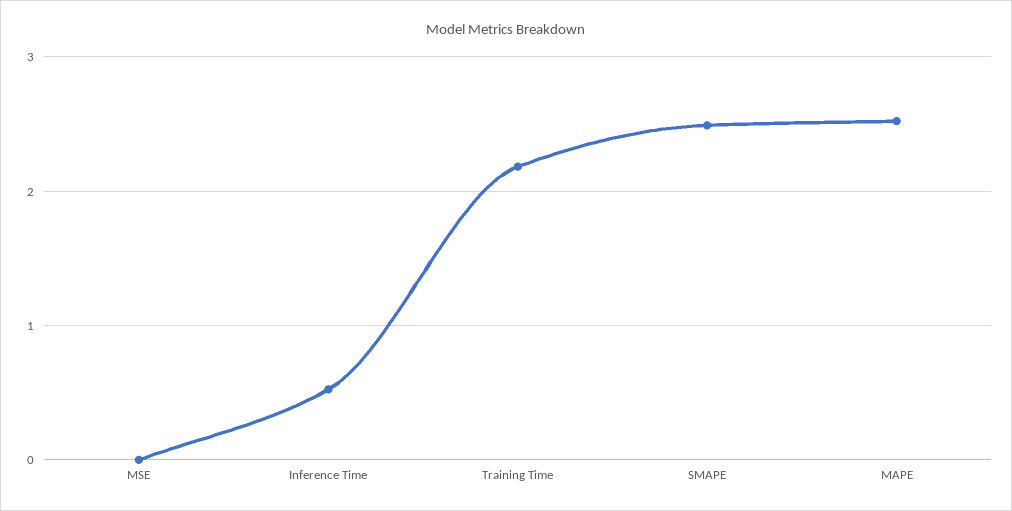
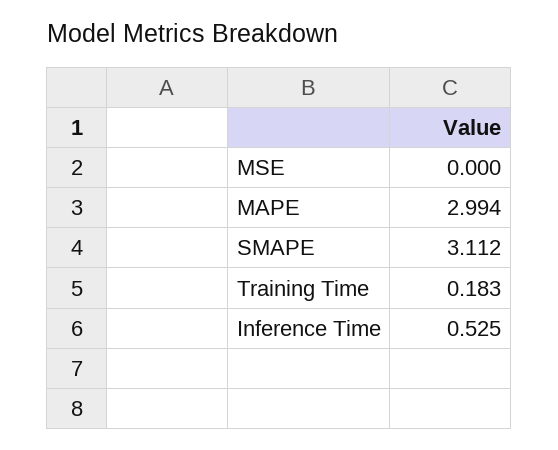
Training Time: 2.2 -> 0.183
SMAPE: 2.5 -> 3.112
MAPE: 2.5 -> 2.994

